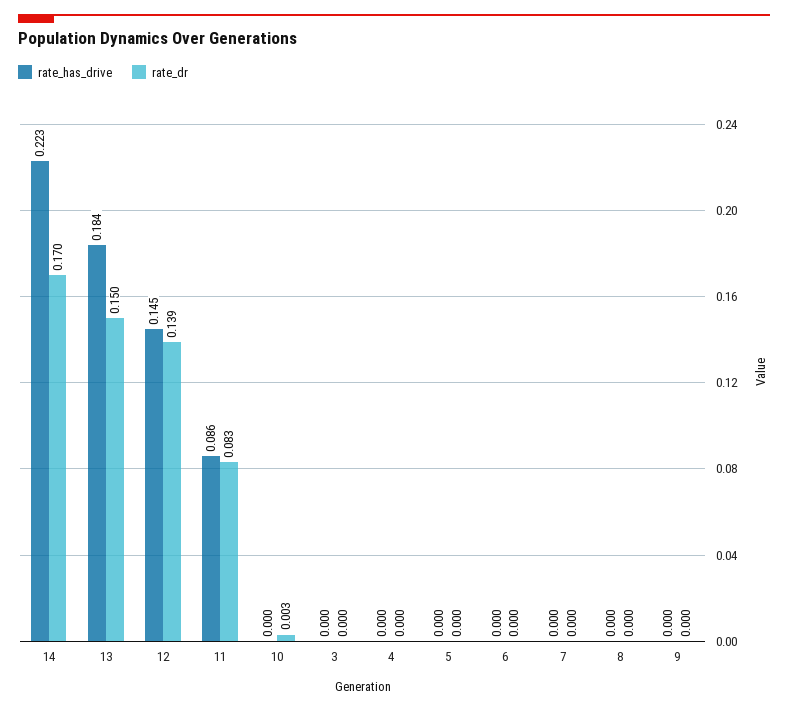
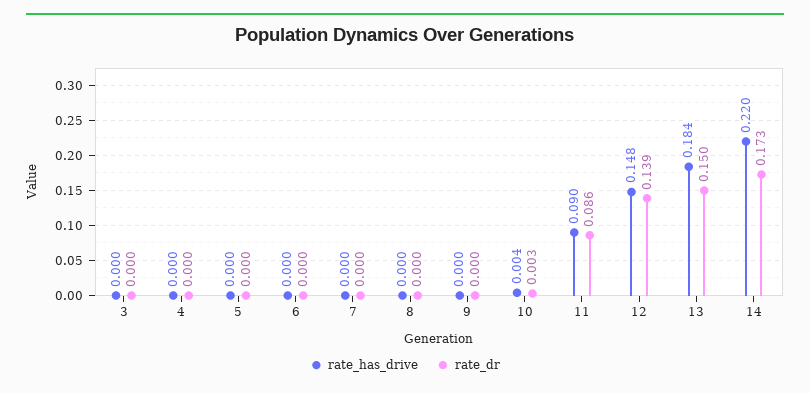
rate_has_drive, 14: 0.223 -> 0.22
rate_dr, 14: 0.17 -> 0.173
rate_has_drive, 12: 0.145 -> 0.148
rate_has_drive, 11: 0.086 -> 0.09
rate_dr, 11: 0.083 -> 0.086
rate_has_drive, 10: 0 -> 0.004

